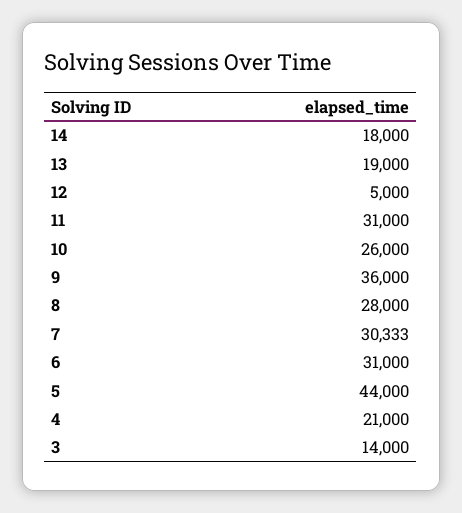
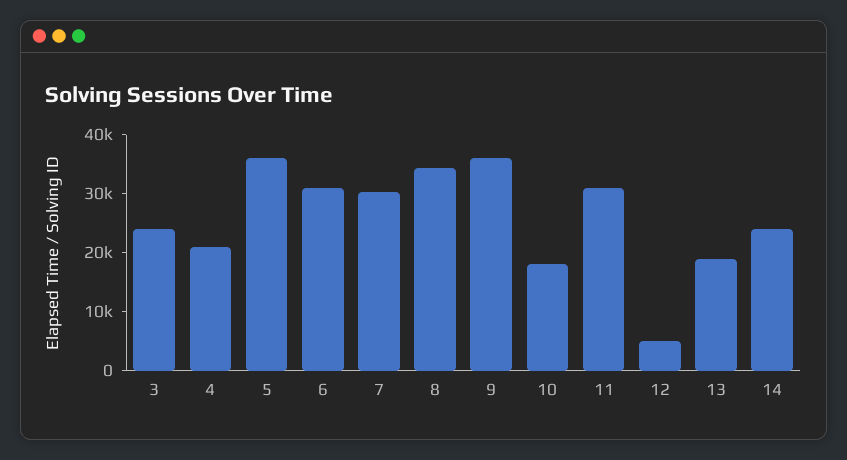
14: 18000 -> 24000
10: 26000 -> 18000
8: 28000 -> 34000
5: 44000 -> 36000
3: 14000 -> 24000

